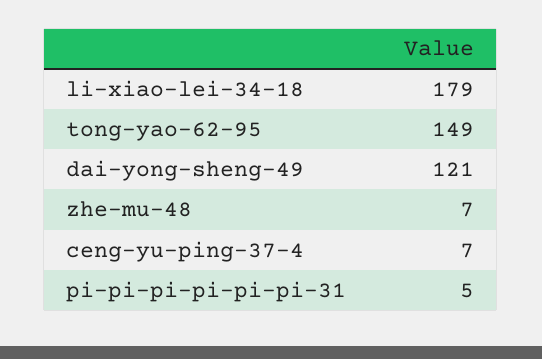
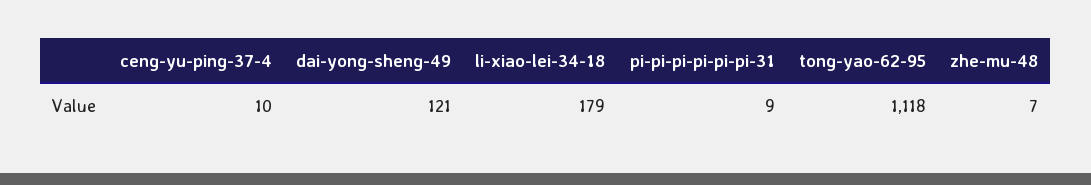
tong-yao-62-95: 149 -> 1118
ceng-yu-ping-37-4: 7 -> 10
pi-pi-pi-pi-pi-pi-31: 5 -> 9

